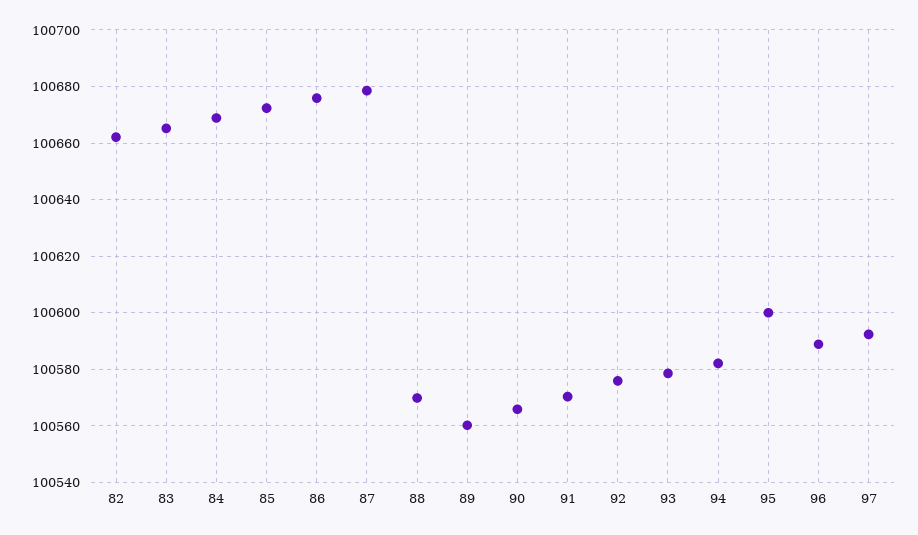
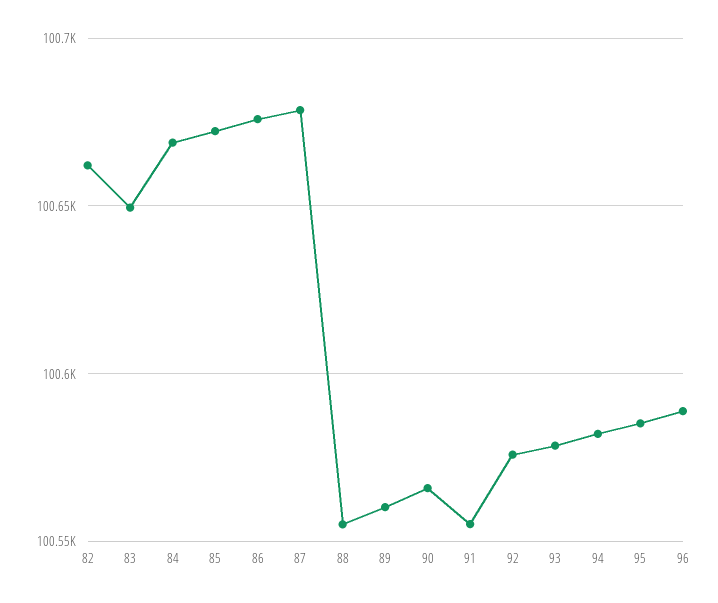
83: 100665 -> 100650
88: 100570 -> 100555
91: 100570 -> 100555
95: 100600 -> 100585
97: 100592.5 -> none

